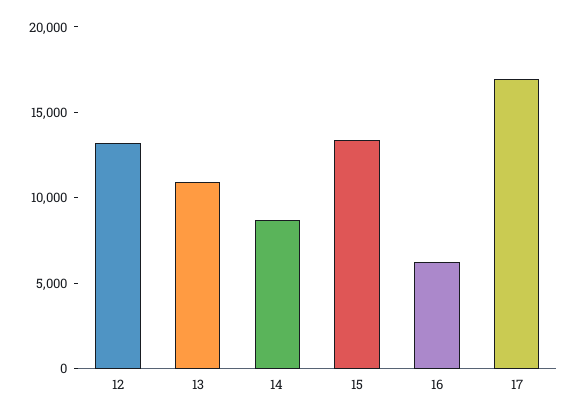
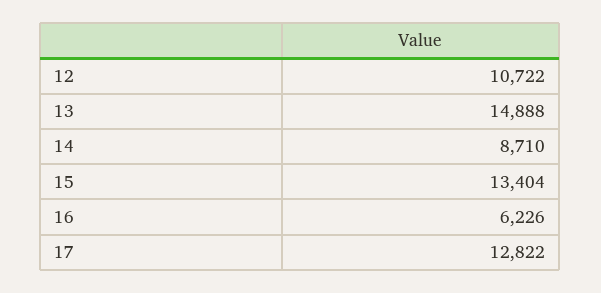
12: 13000 -> 10722
13: 11000 -> 14888
17: 17000 -> 12822

